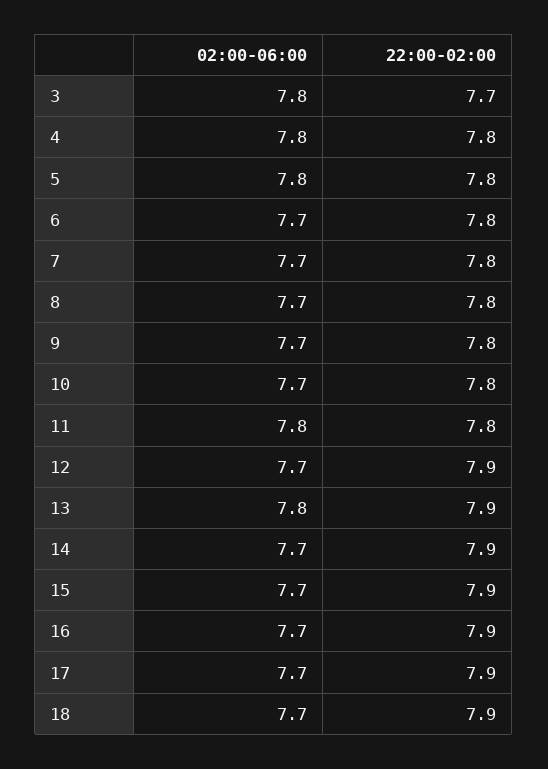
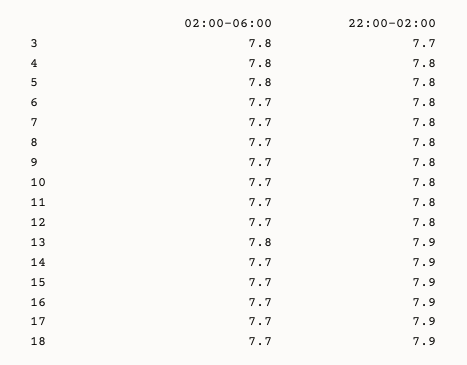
02:00-06:00, 11: 7.8 -> 7.7
22:00-02:00, 12: 7.9 -> 7.8

